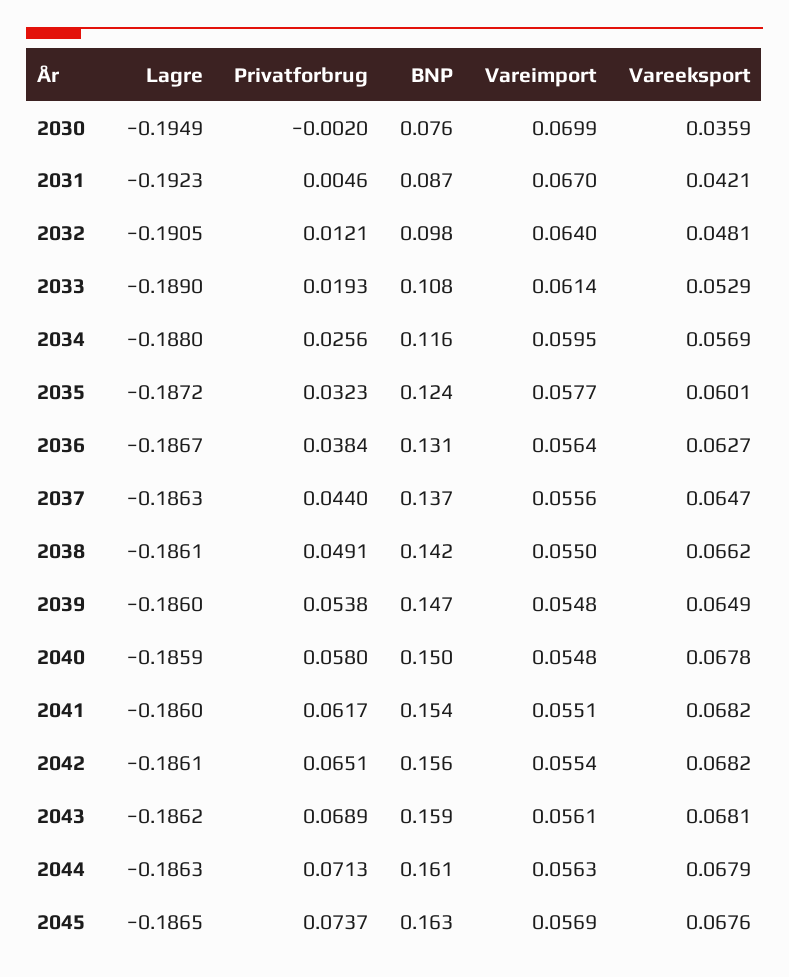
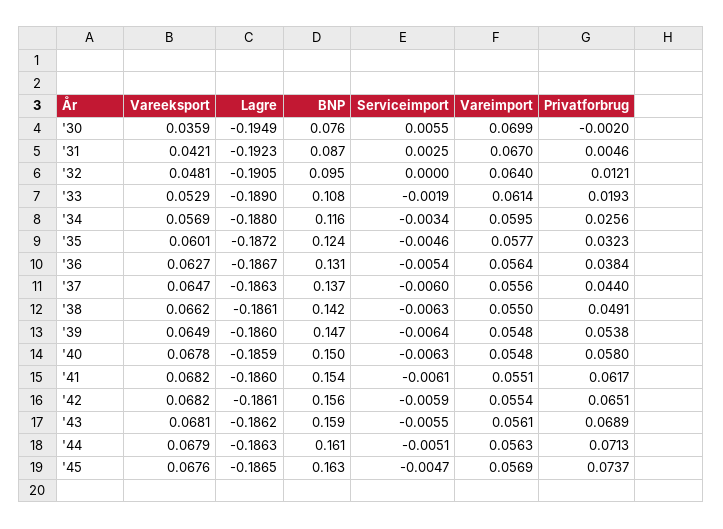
BNP, 2032: 0.098 -> 0.095
Serviceimport, 2030: none -> 0.0055
Serviceimport, 2031: none -> 0.0025
Serviceimport, 2032: none -> 0
Serviceimport, 2033: none -> -0.0019
Serviceimport, 2034: none -> -0.0034
Serviceimport, 2035: none -> -0.0046
Serviceimport, 2036: none -> -0.0054
Serviceimport, 2037: none -> -0.006
Serviceimport, 2038: none -> -0.0063
Serviceimport, 2039: none -> -0.0064
Serviceimport, 2040: none -> -0.0063
Serviceimport, 2041: none -> -0.0061
Serviceimport, 2042: none -> -0.0059
Serviceimport, 2043: none -> -0.0055
Serviceimport, 2044: none -> -0.0051
Serviceimport, 2045: none -> -0.0047

